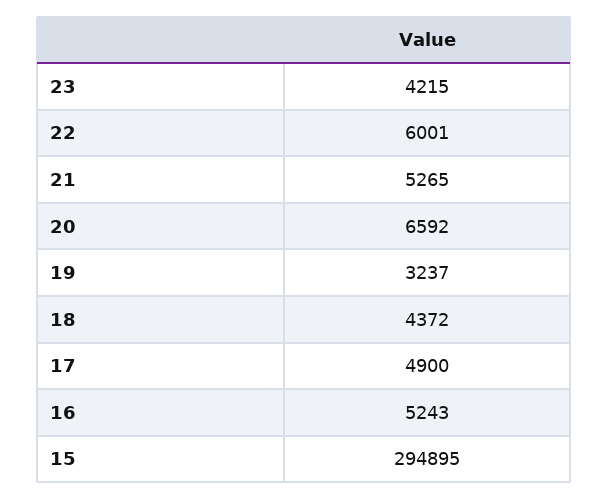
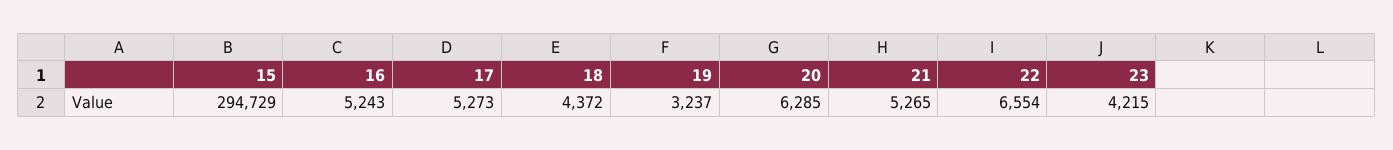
22: 6001 -> 6554
20: 6592 -> 6285
17: 4900 -> 5273
15: 294895 -> 294729

